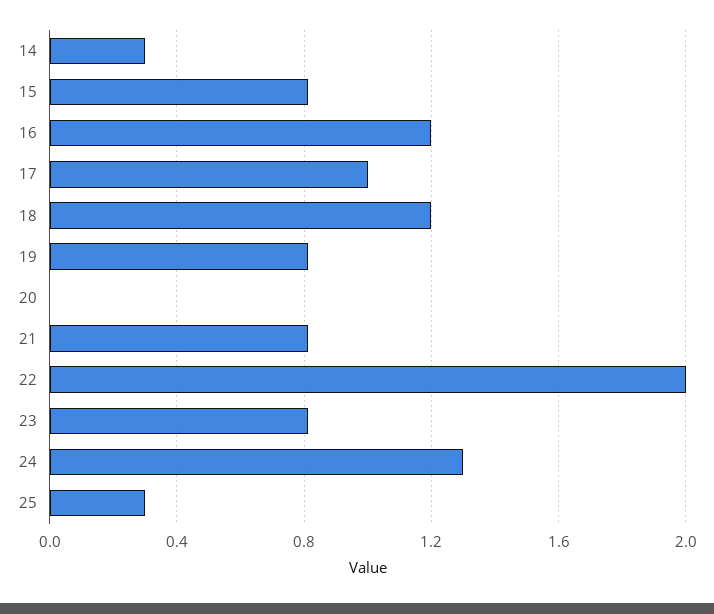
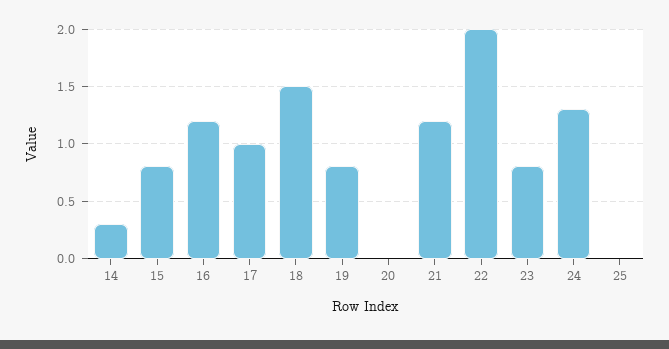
18: 1.2 -> 1.5
21: 0.8 -> 1.2
25: 0.3 -> 0

